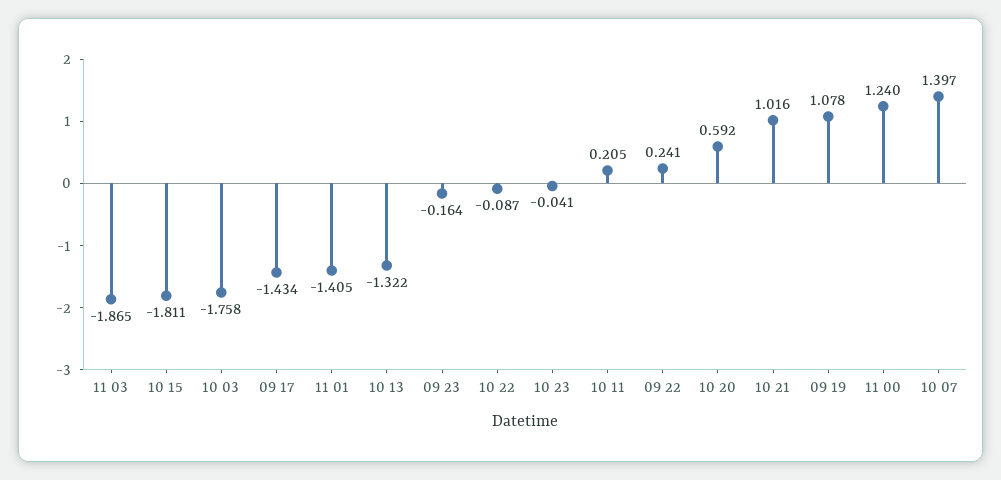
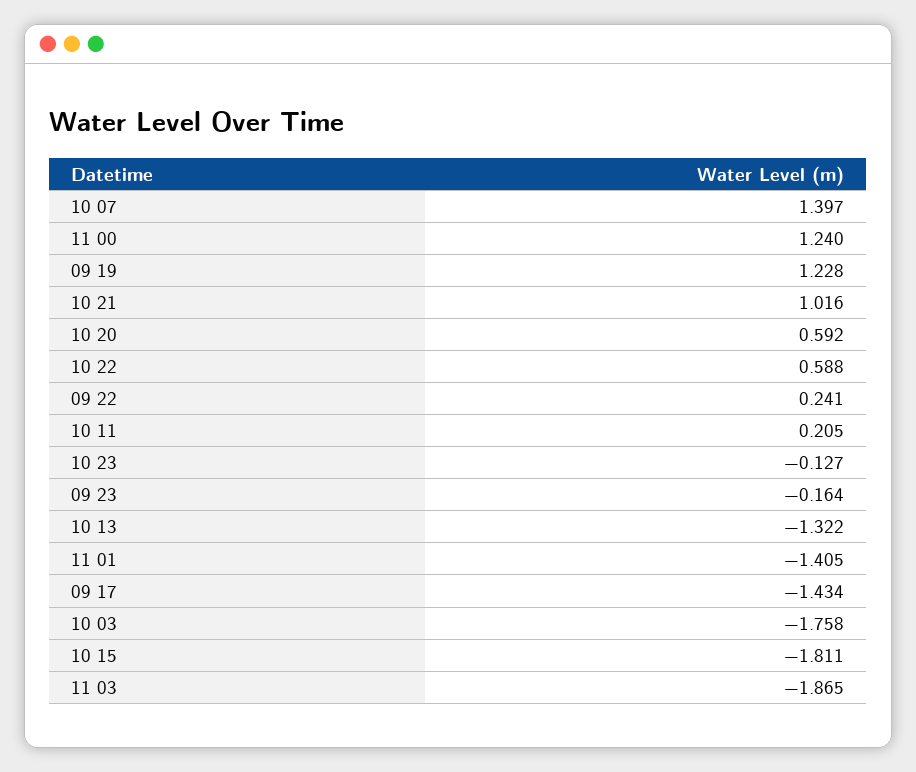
10 22: -0.087 -> 0.588
10 23: -0.041 -> -0.127
09 19: 1.078 -> 1.228

